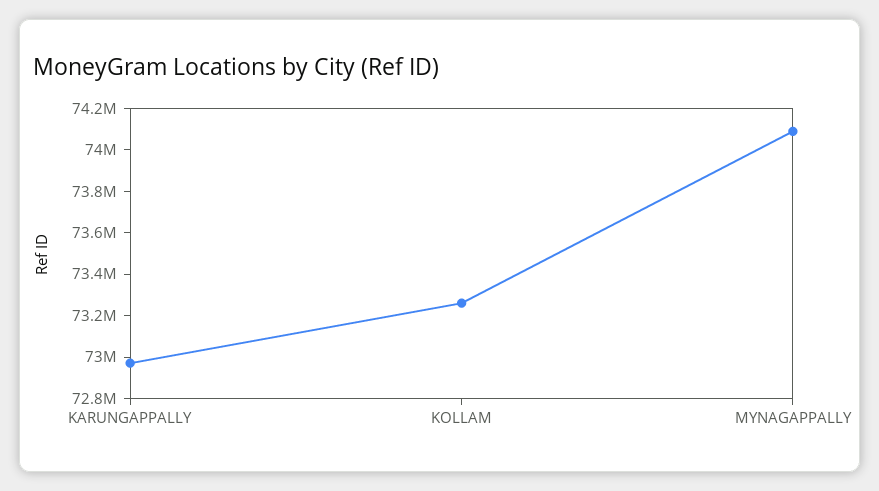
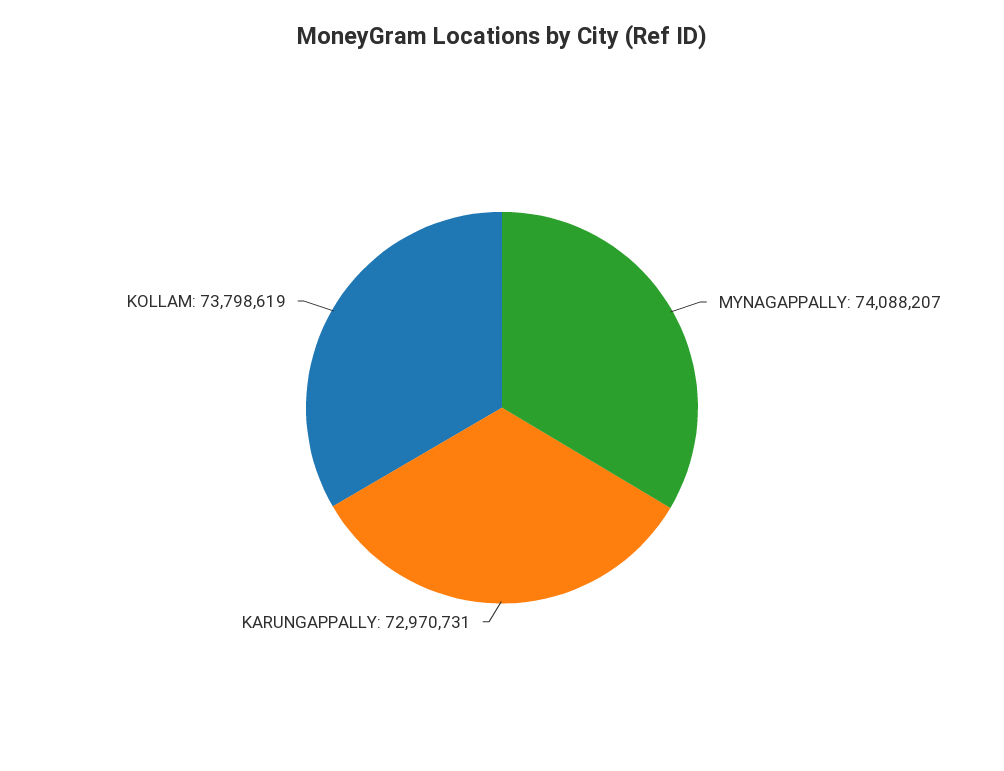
KOLLAM: 73250000 -> 73798619

